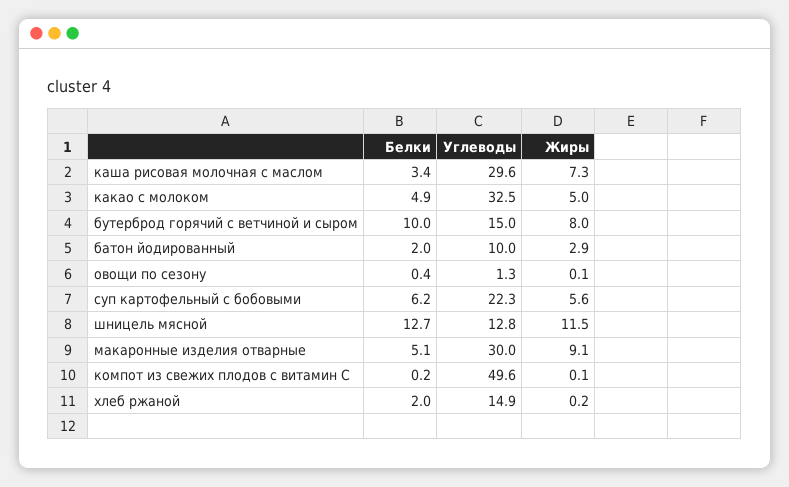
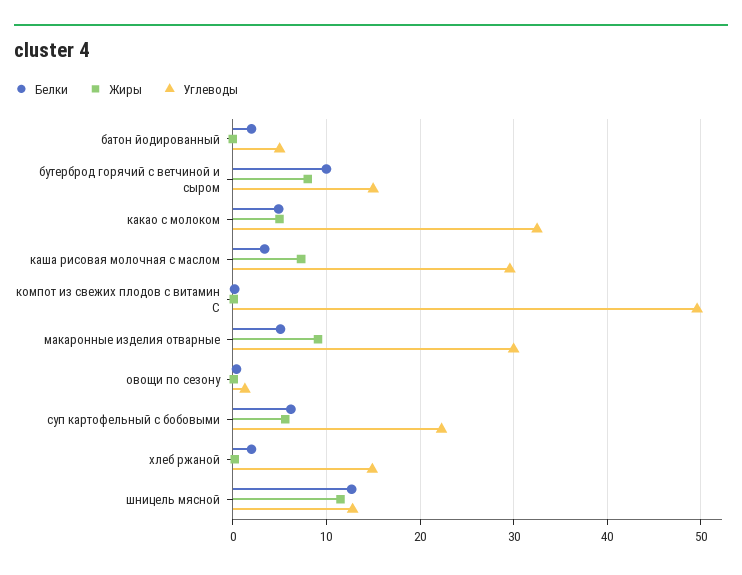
Углеводы, батон йодированный: 10 -> 5
Жиры, батон йодированный: 2.9 -> 0

